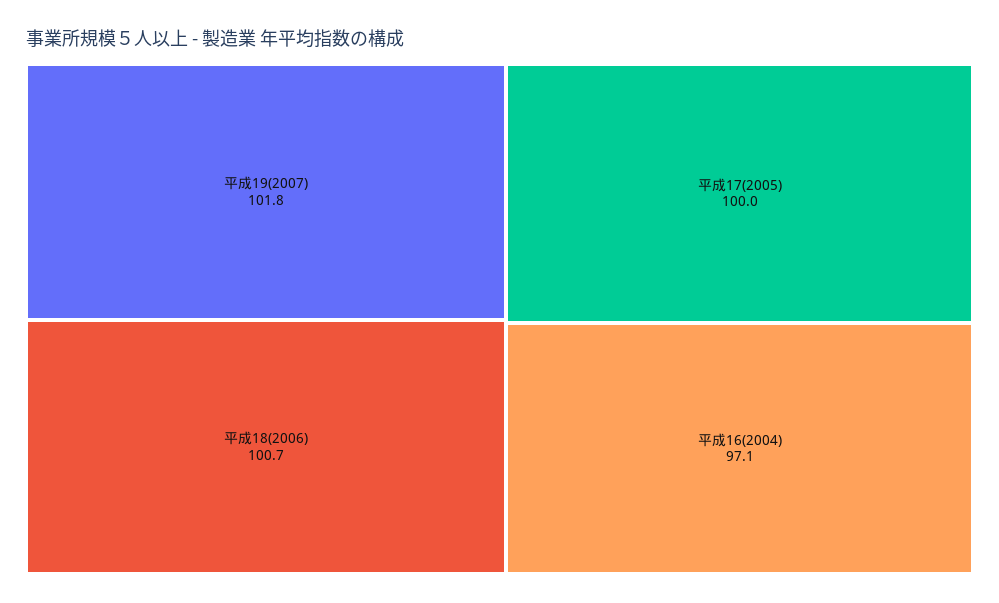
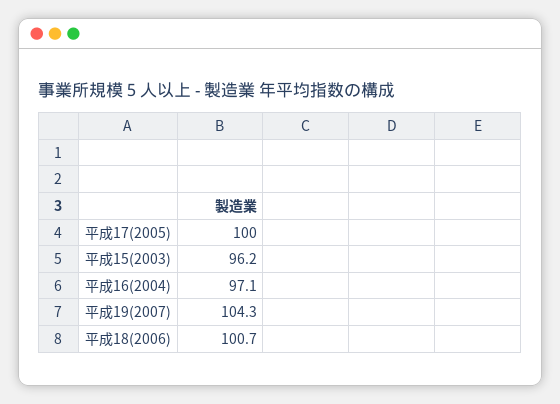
平成19(2007): 101.8 -> 104.3
平成15(2003): none -> 96.2

